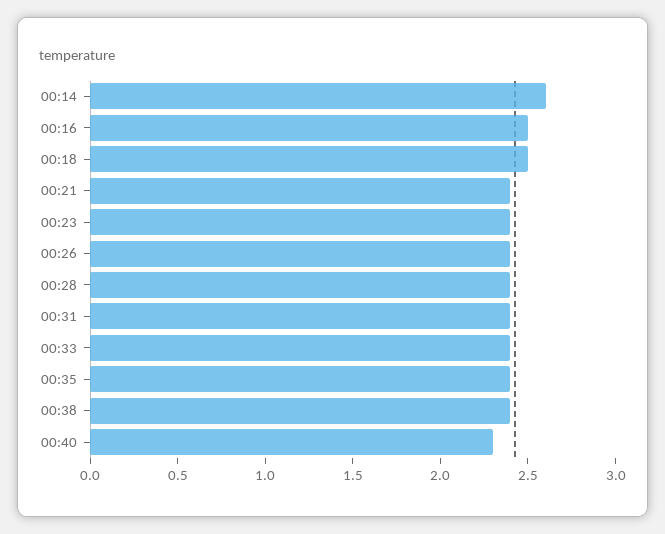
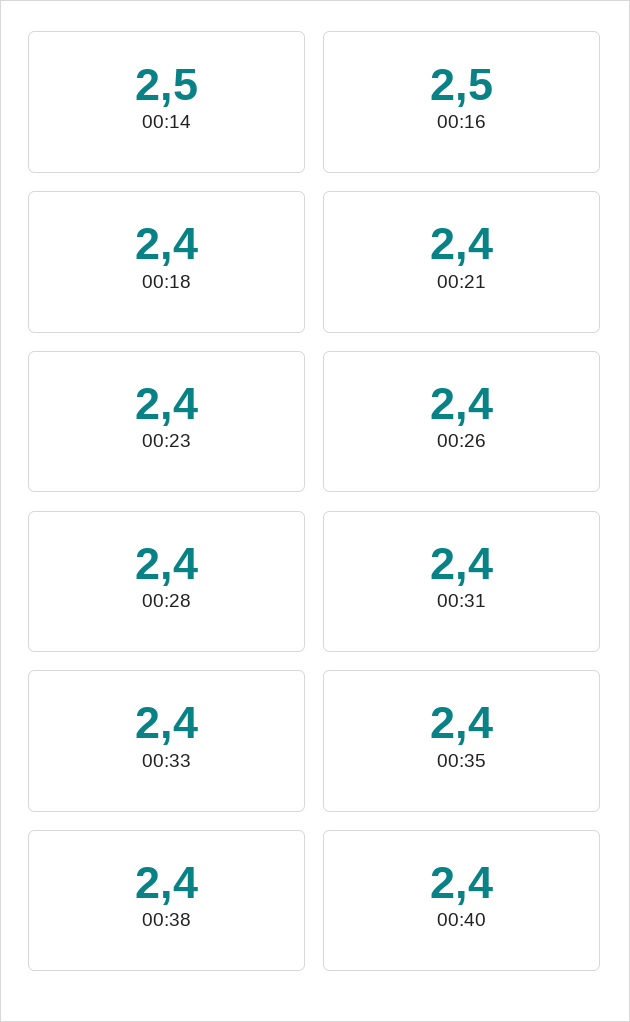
00:14: 2.6 -> 2.5
00:18: 2.5 -> 2.4
00:40: 2.3 -> 2.4

